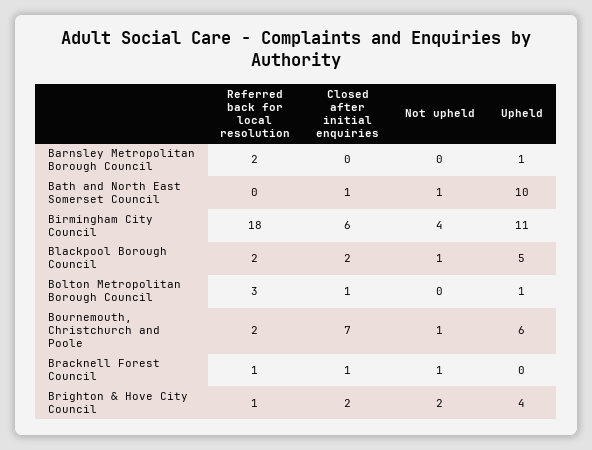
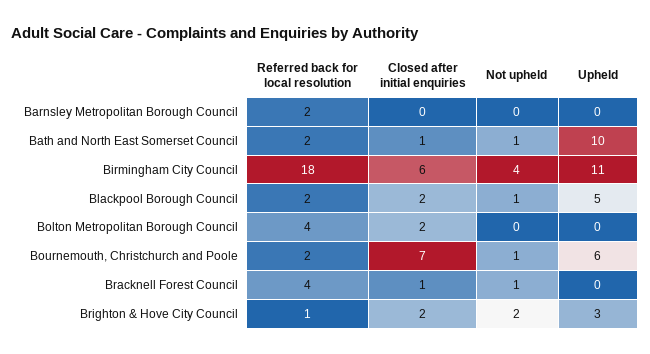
Upheld, Barnsley Metropolitan Borough Council: 1 -> 0
Referred back for local resolution, Bath and North East Somerset Council: 0 -> 2
Referred back for local resolution, Bolton Metropolitan Borough Council: 3 -> 4
Closed after initial enquiries, Bolton Metropolitan Borough Council: 1 -> 2
Upheld, Bolton Metropolitan Borough Council: 1 -> 0
Referred back for local resolution, Bracknell Forest Council: 1 -> 4
Upheld, Brighton & Hove City Council: 4 -> 3

